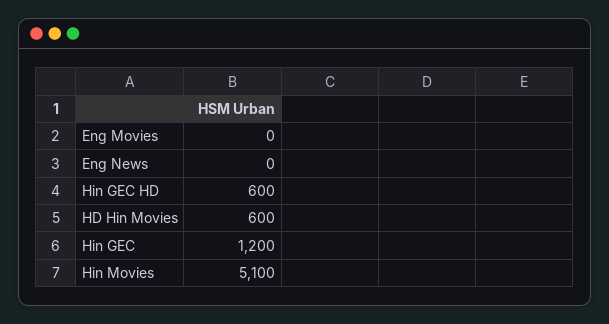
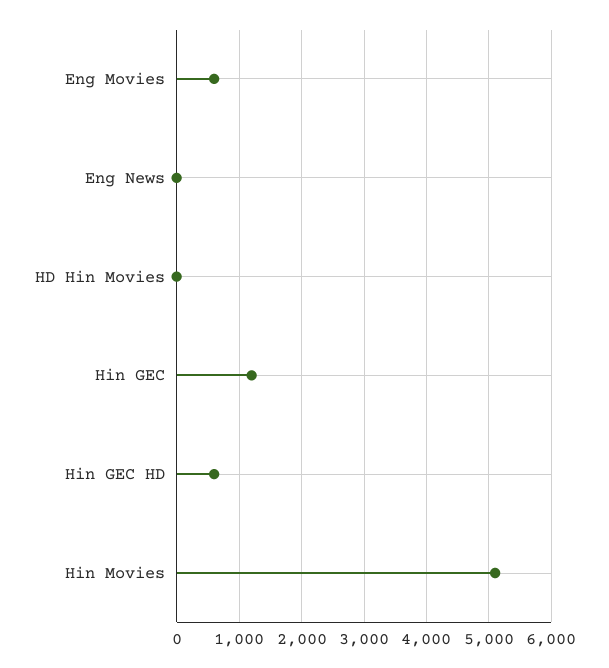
Eng Movies: 0 -> 600
HD Hin Movies: 600 -> 0

